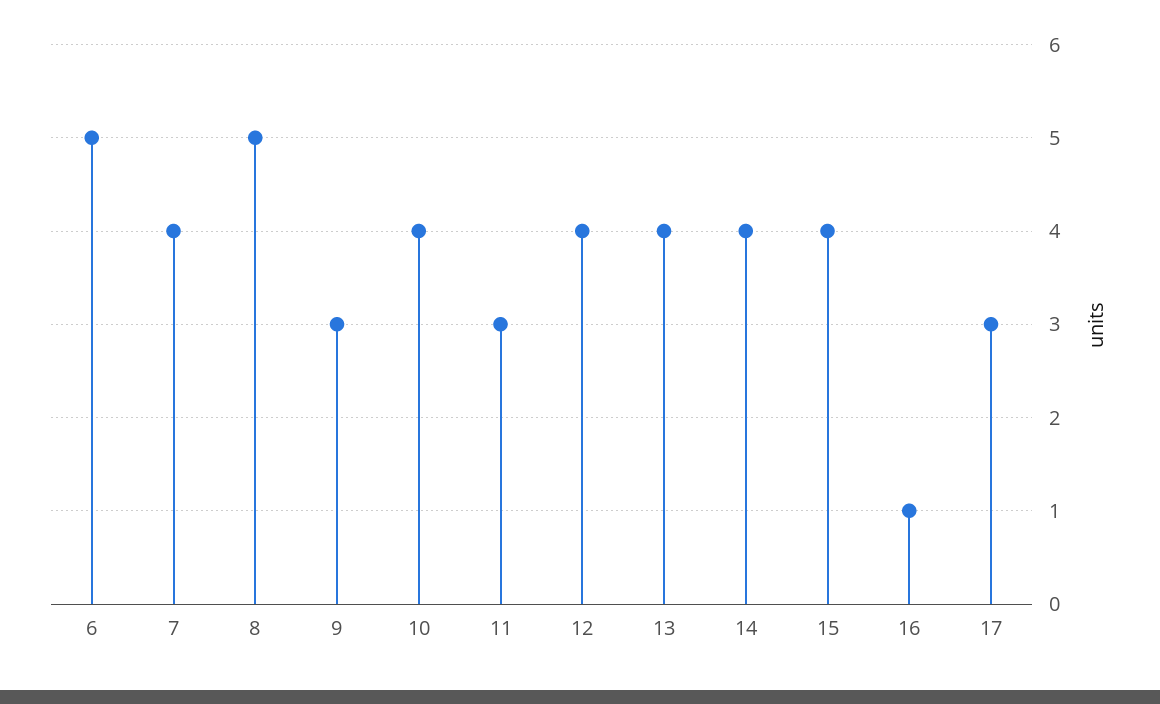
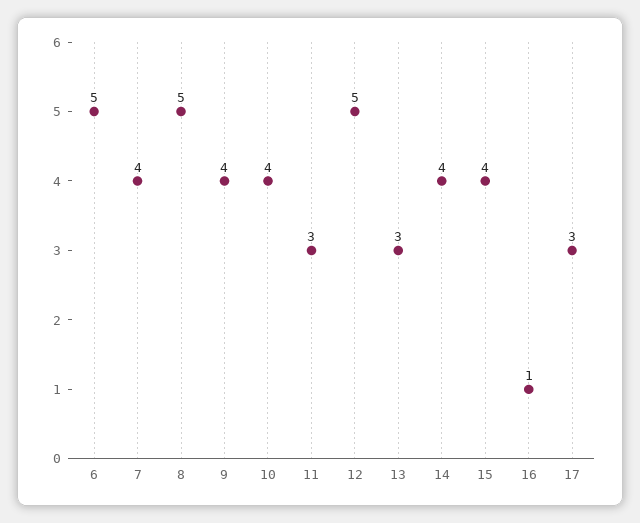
9: 3 -> 4
12: 4 -> 5
13: 4 -> 3

